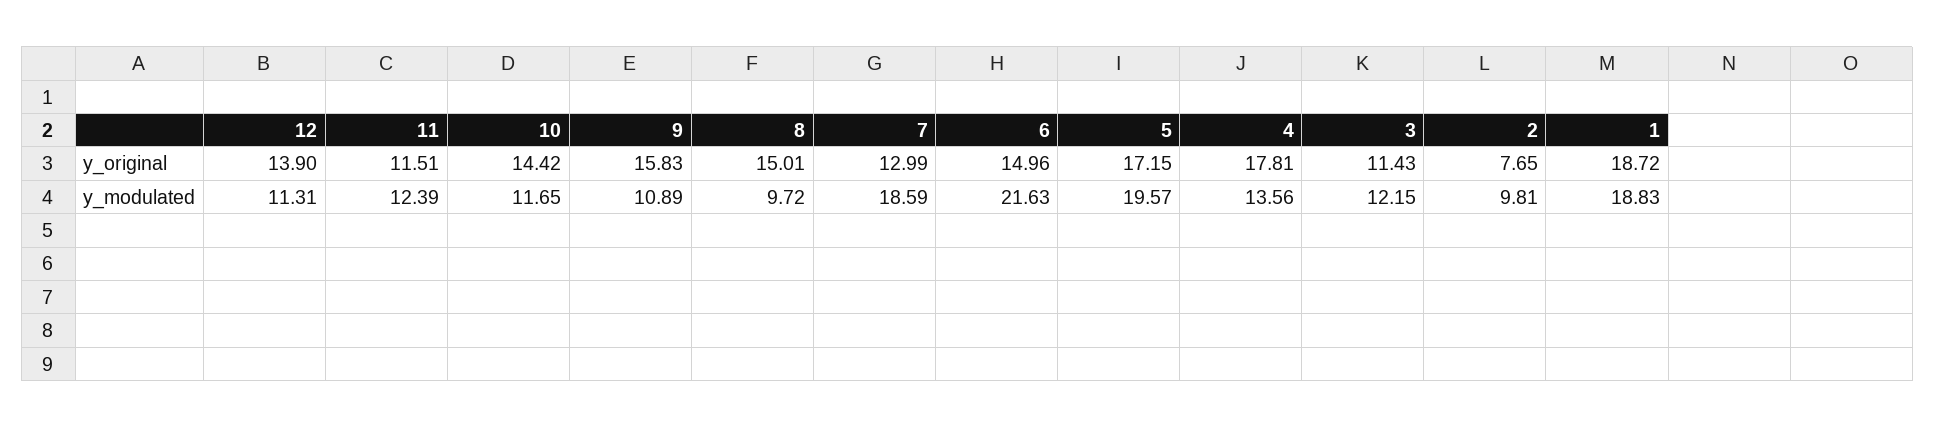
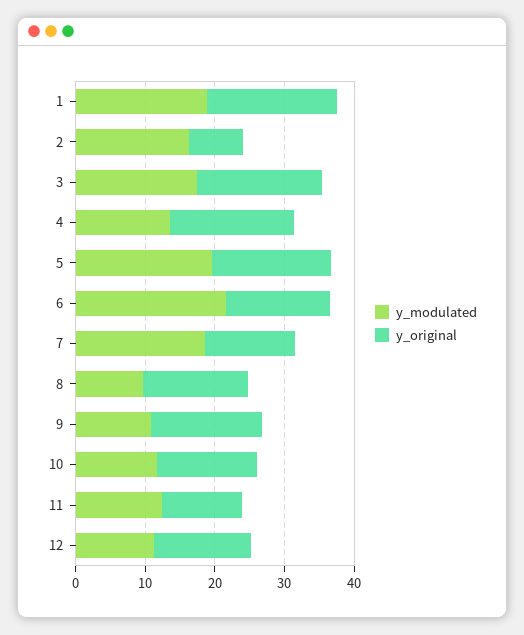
y_original, 3: 11.43 -> 18
y_modulated, 3: 12.15 -> 18
y_modulated, 2: 9.81 -> 16

